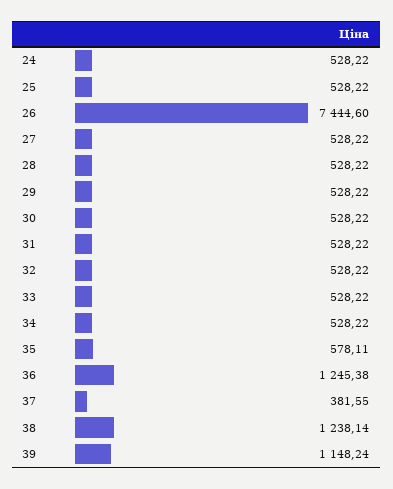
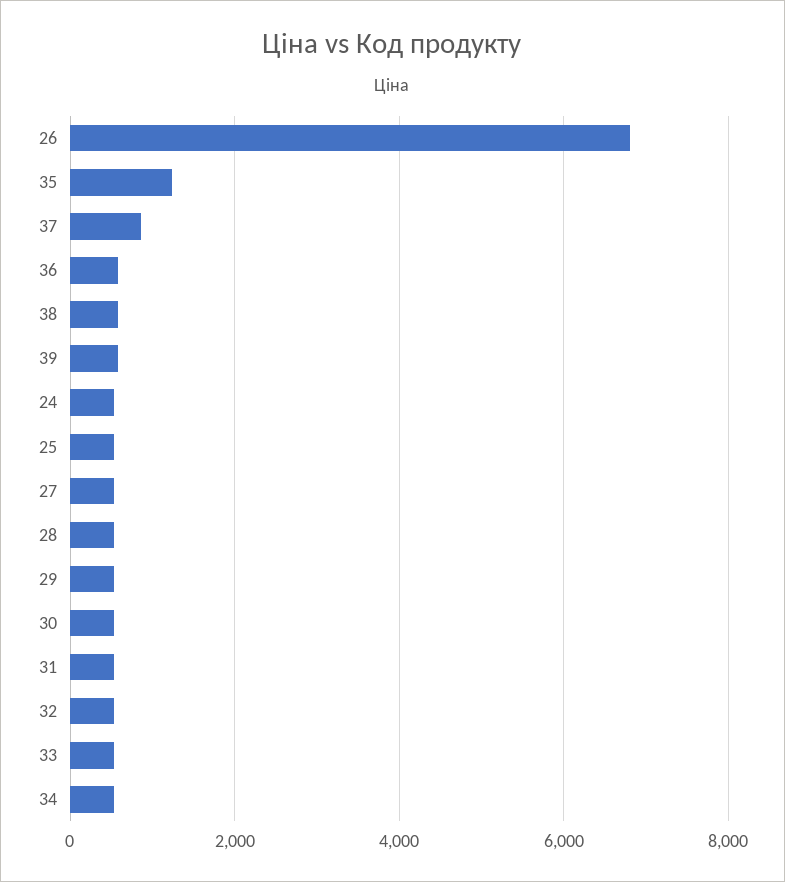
26: 7444.6 -> 6800
35: 578.11 -> 1200
36: 1245.38 -> 600
37: 381.55 -> 800
38: 1238.14 -> 600
39: 1148.24 -> 600

